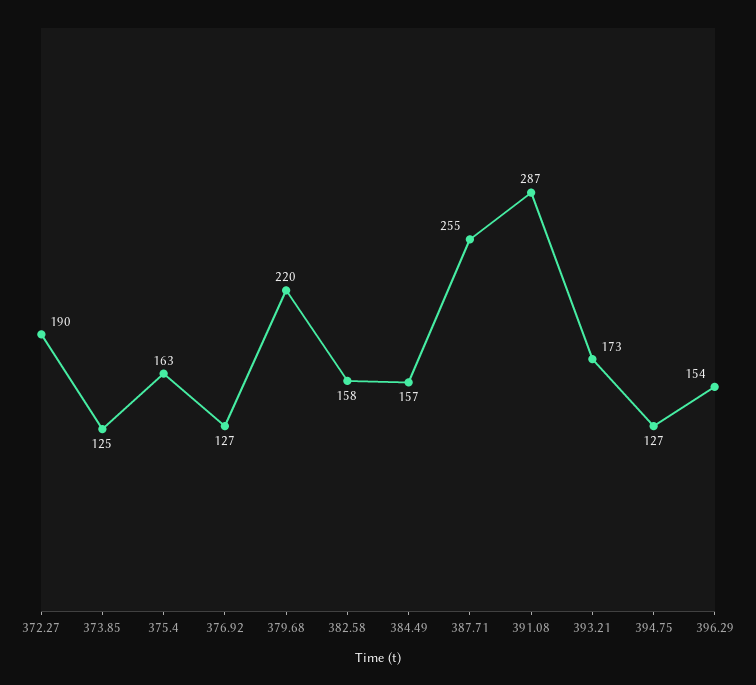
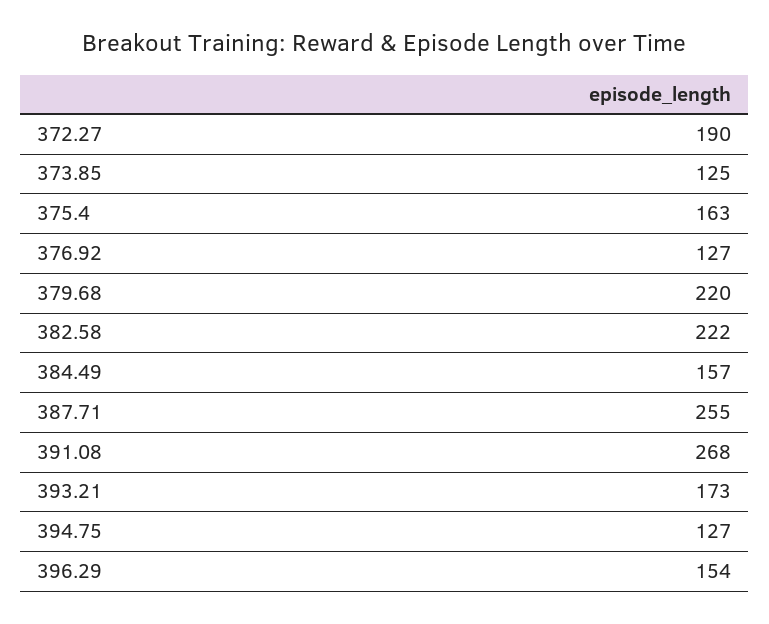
382.58: 158 -> 222
391.08: 287 -> 268

